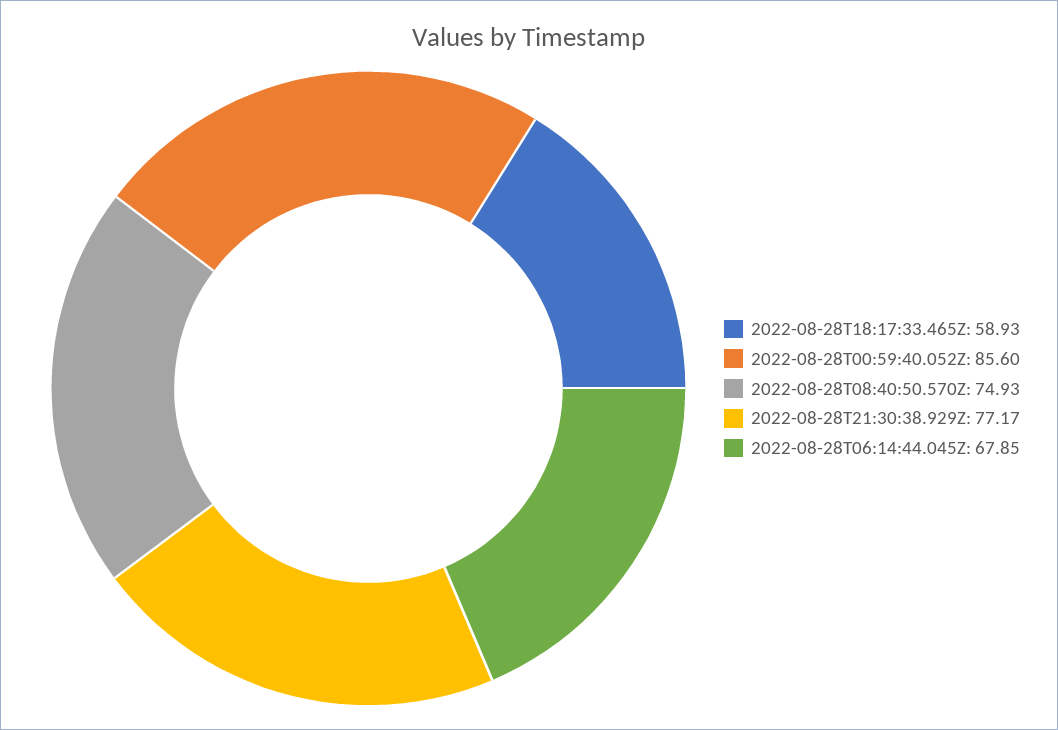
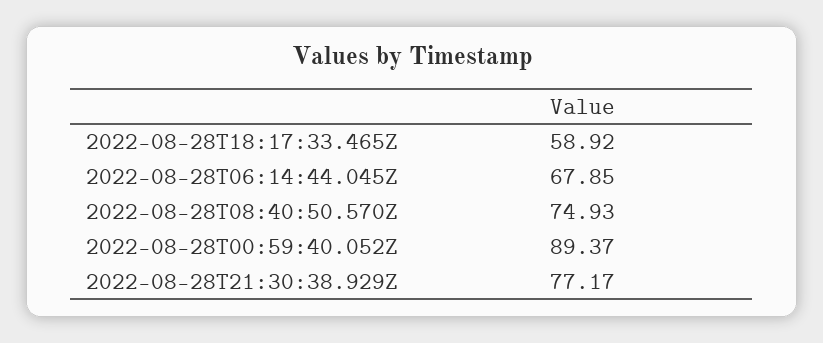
2022-08-28T18:17:33.465Z: 58.93 -> 58.92
2022-08-28T00:59:40.052Z: 85.6 -> 89.37

